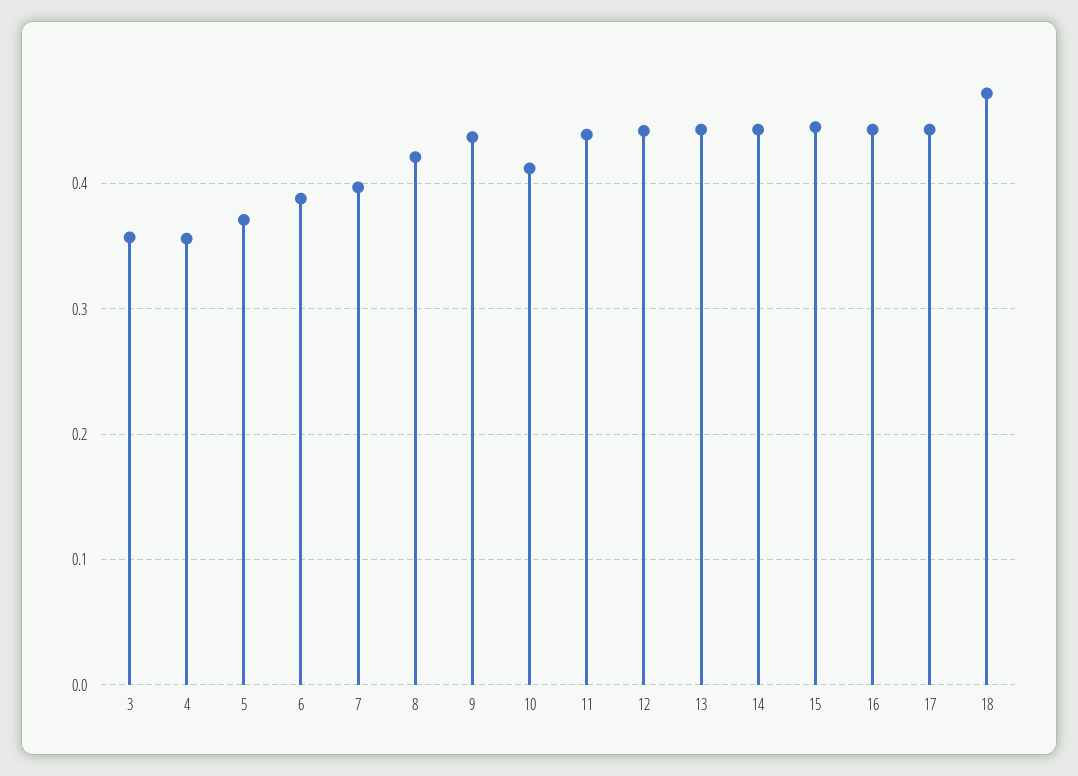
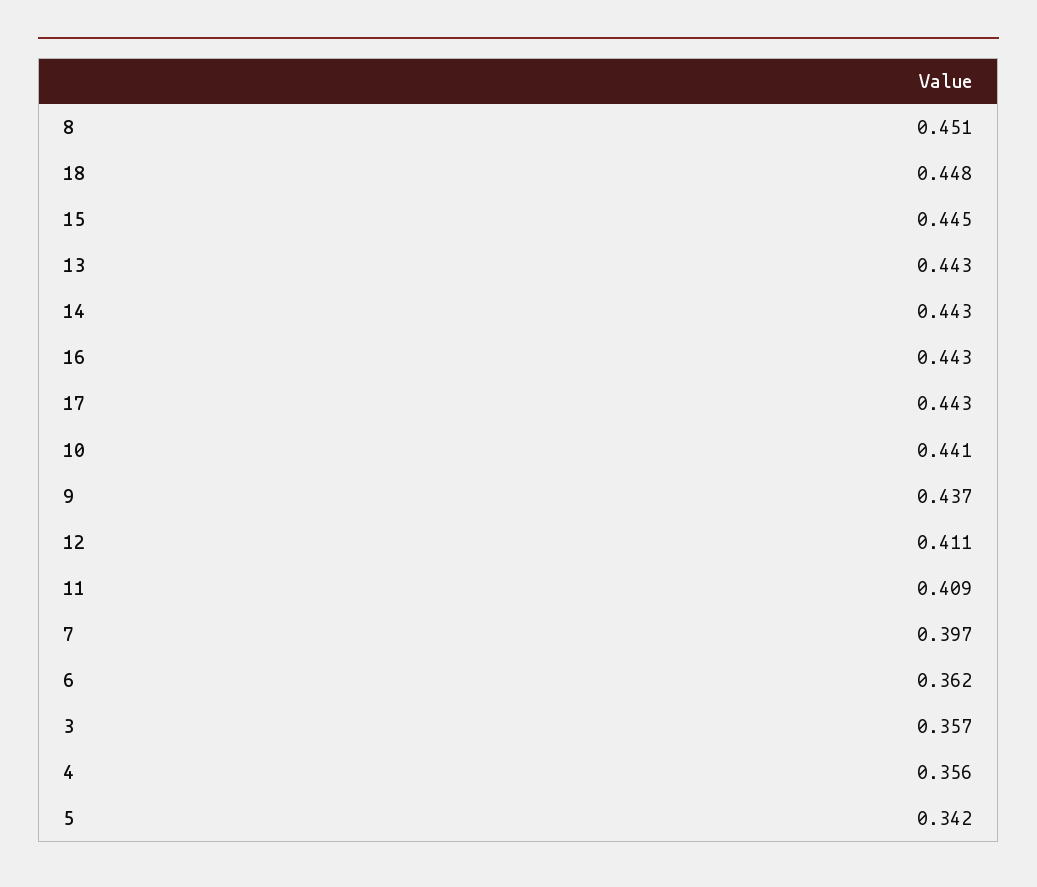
5: 0.37 -> 0.342
6: 0.39 -> 0.362
8: 0.42 -> 0.451
10: 0.41 -> 0.441
11: 0.44 -> 0.409
12: 0.44 -> 0.411
18: 0.47 -> 0.448

